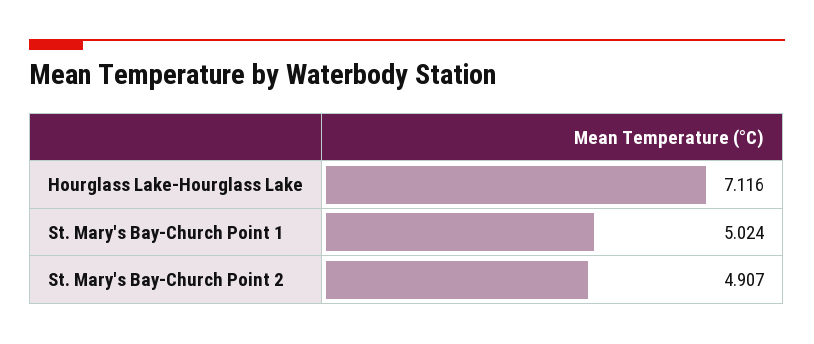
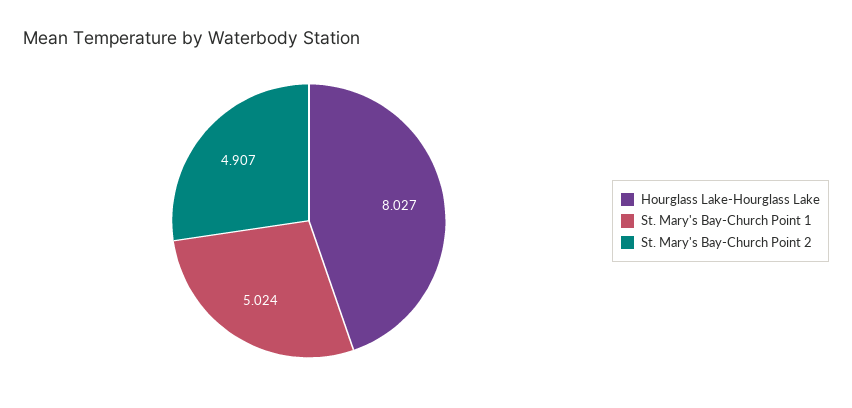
Hourglass Lake-Hourglass Lake: 7.116 -> 8.027

